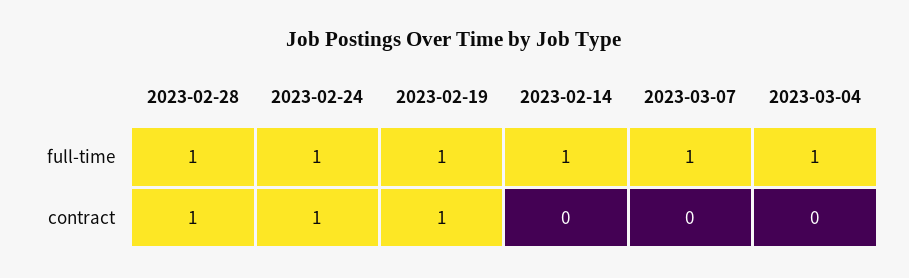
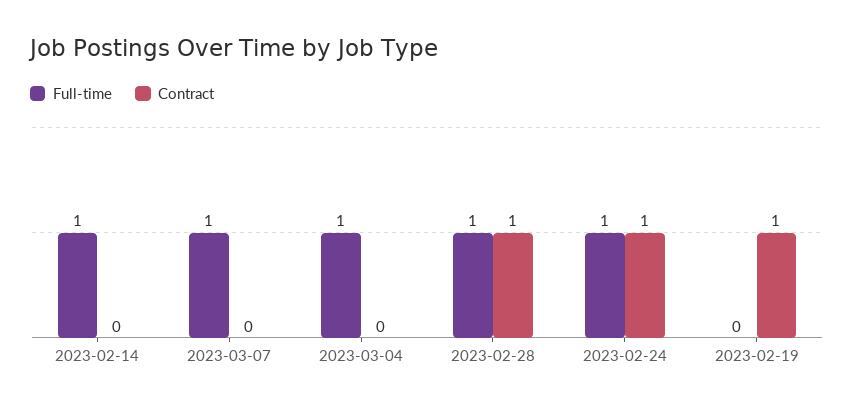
full-time, 2023-02-19: 1 -> 0

